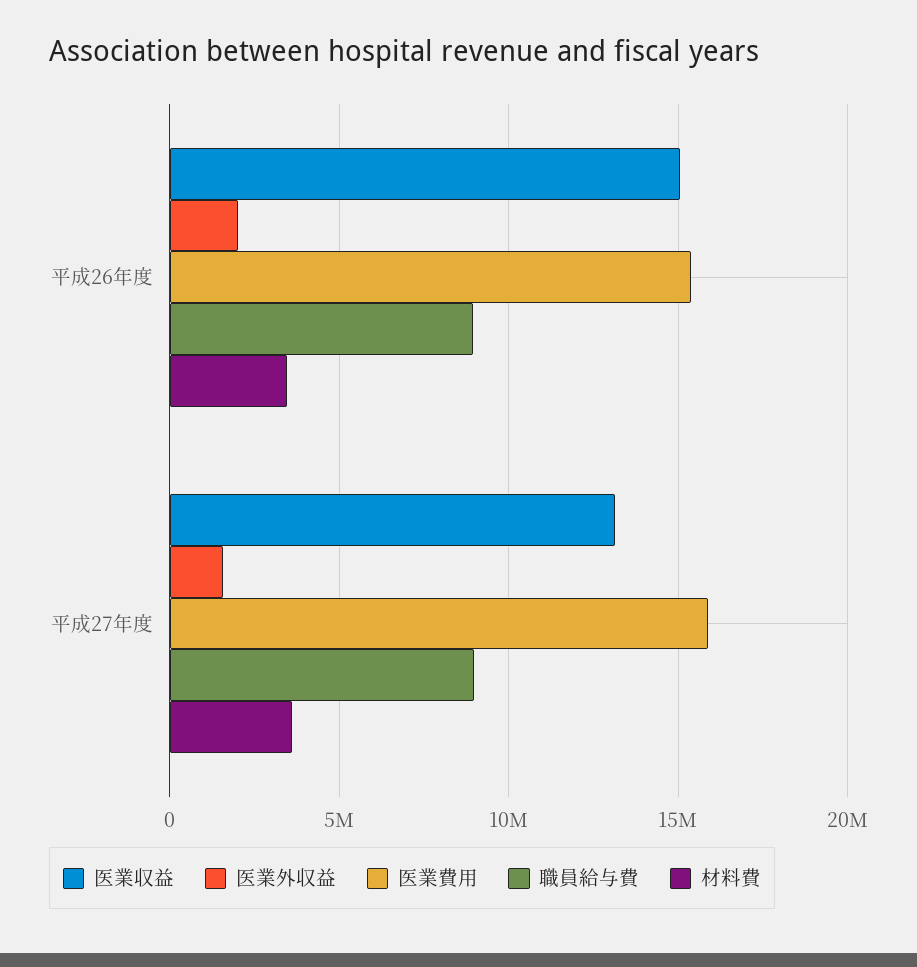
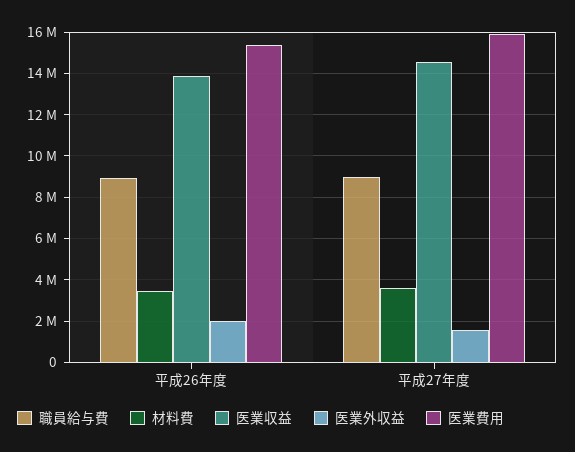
医業収益, 平成26年度: 15000000 -> 14000000
医業収益, 平成27年度: 13000000 -> 14500000

